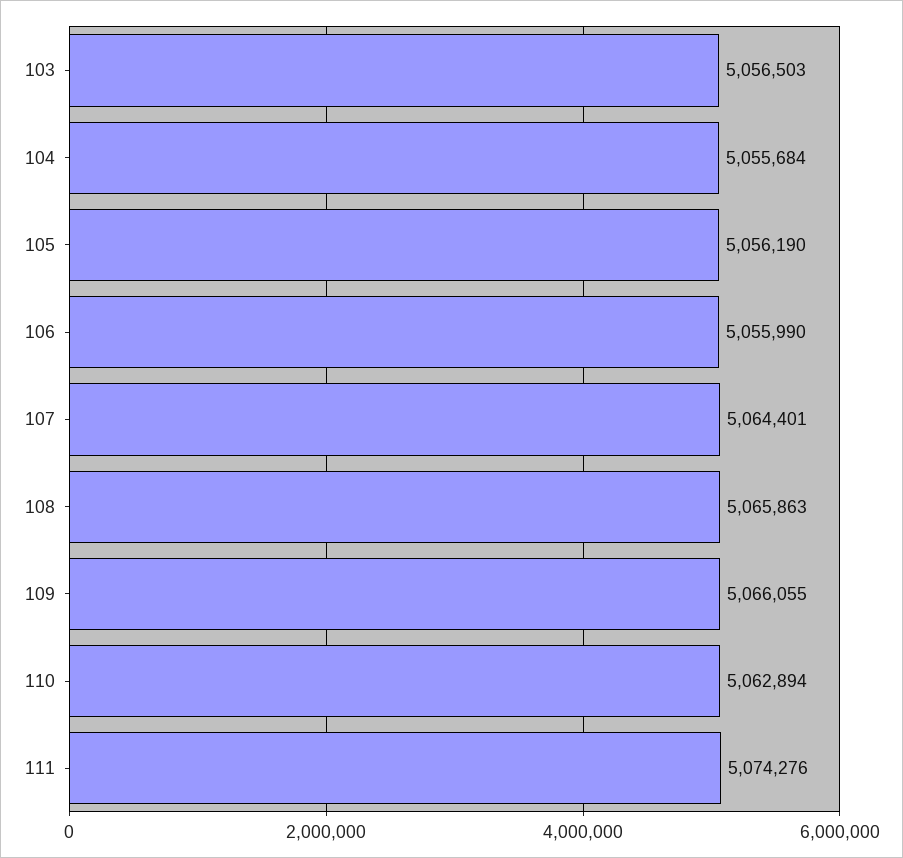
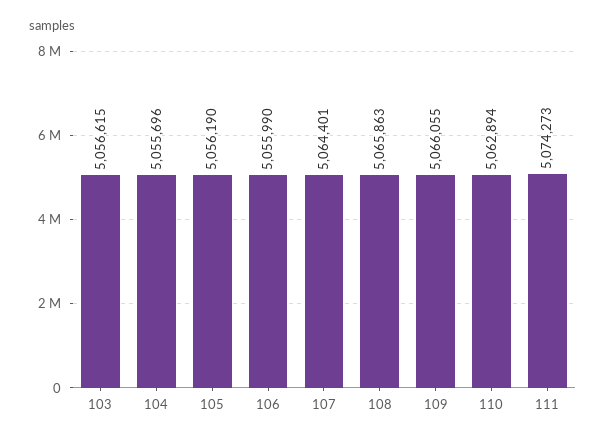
103: 5056503 -> 5056615
104: 5055684 -> 5055696
111: 5074276 -> 5074273

